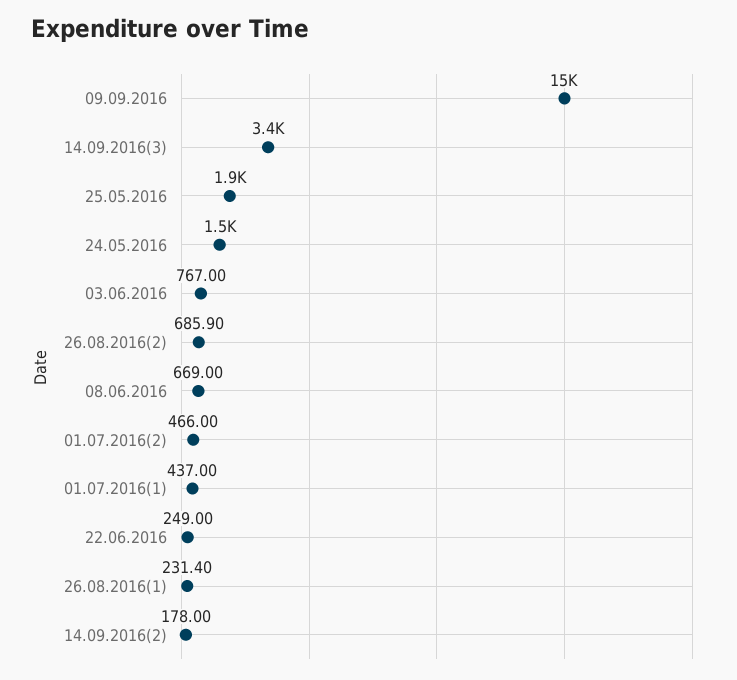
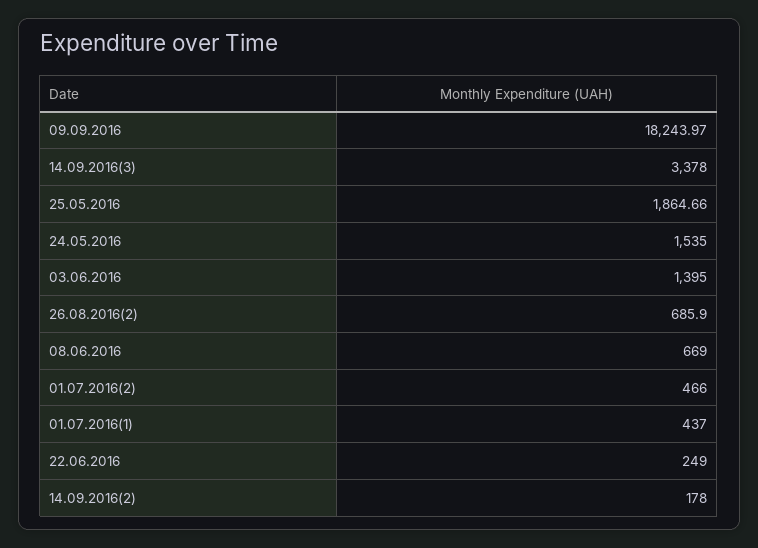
09.09.2016: 15000 -> 18243.97
03.06.2016: 767 -> 1395
26.08.2016(1): 231.4 -> none

